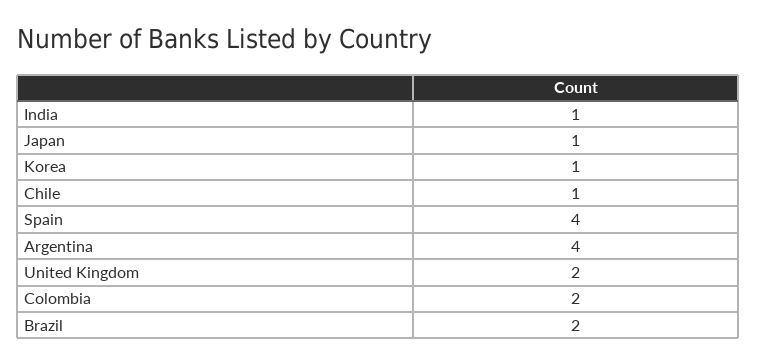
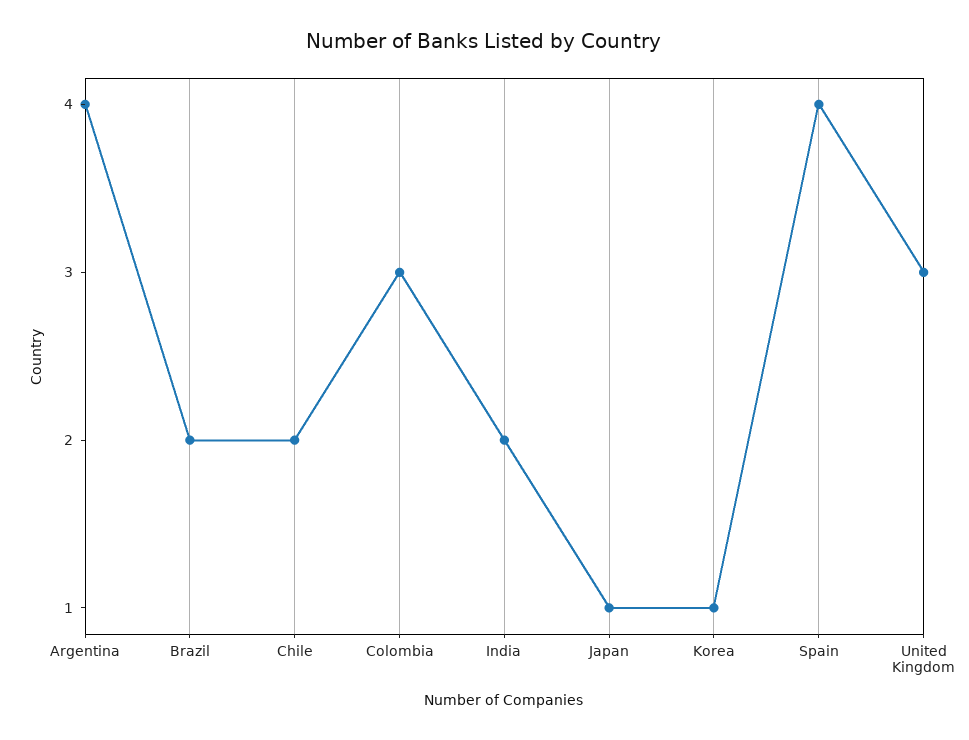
India: 1 -> 2
Chile: 1 -> 2
United Kingdom: 2 -> 3
Colombia: 2 -> 3

